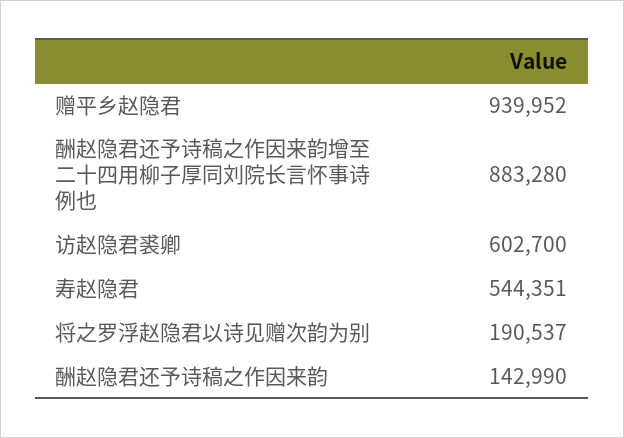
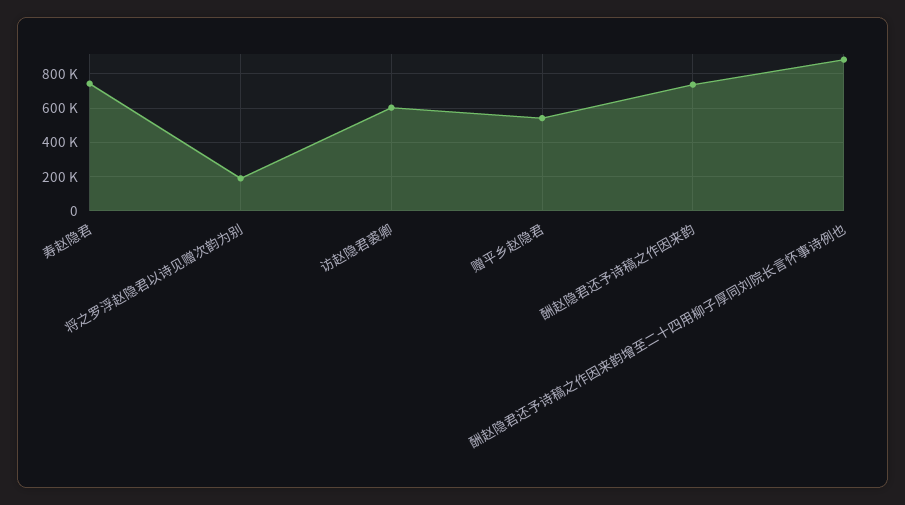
赠平乡赵隐君: 939952 -> 550000
寿赵隐君: 544351 -> 750000
酬赵隐君还予诗稿之作因来韵: 142990 -> 750000

